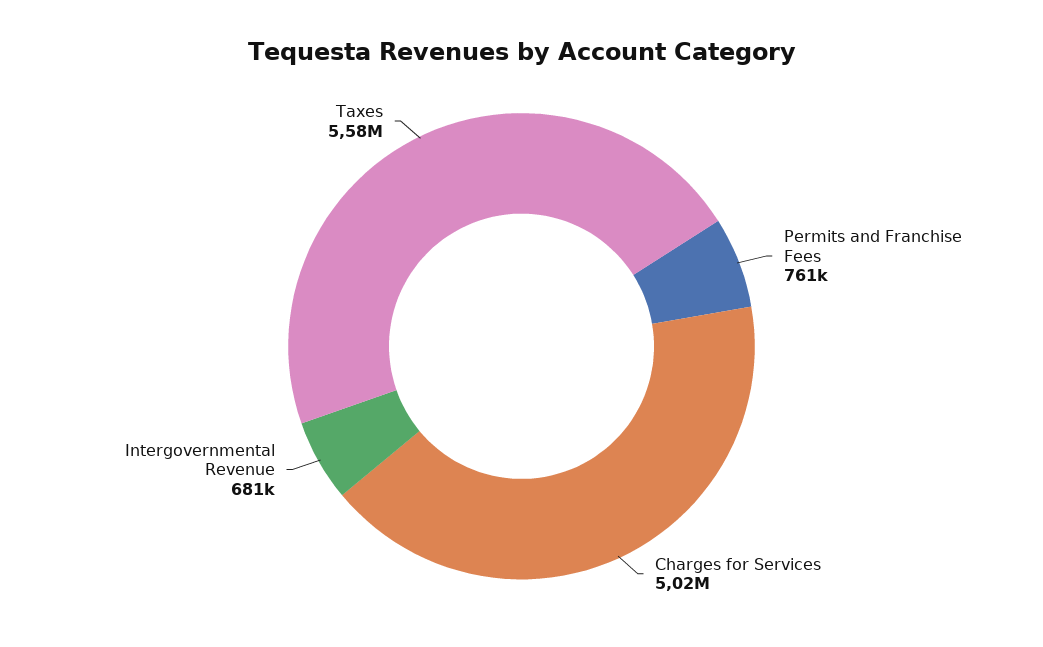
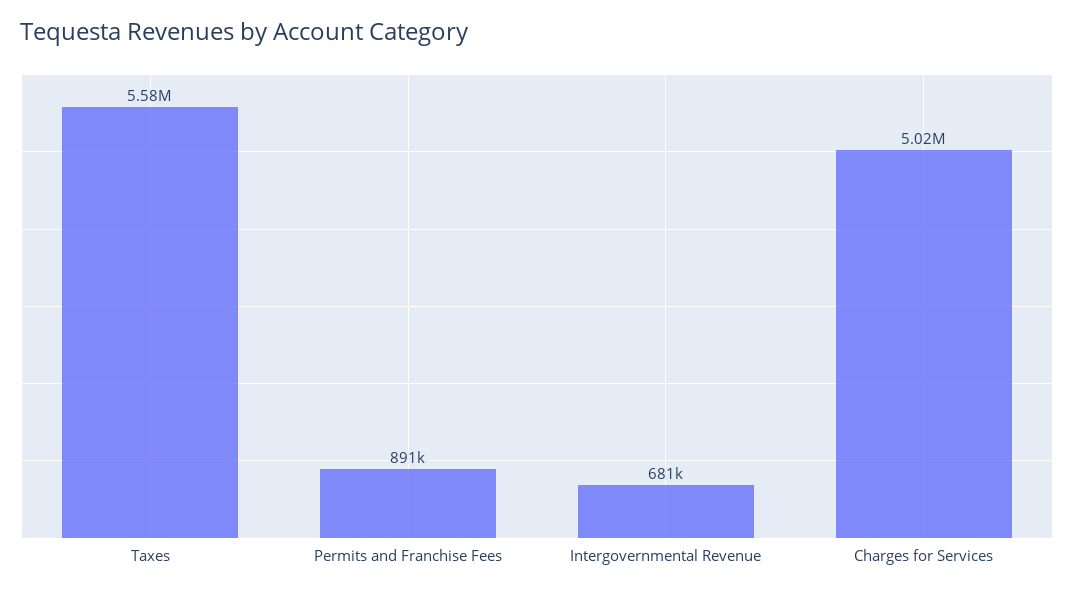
Permits and Franchise Fees: 761000 -> 891000

